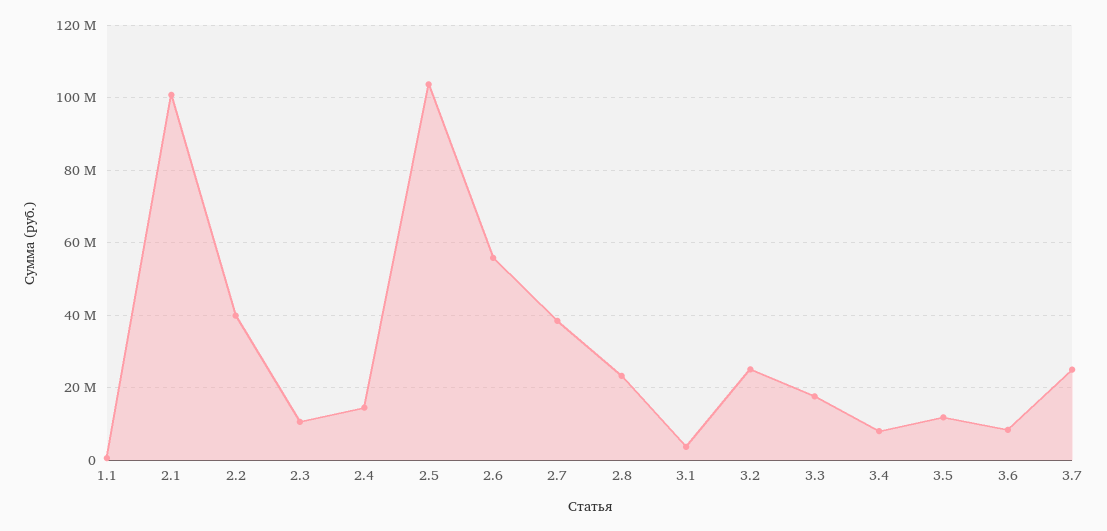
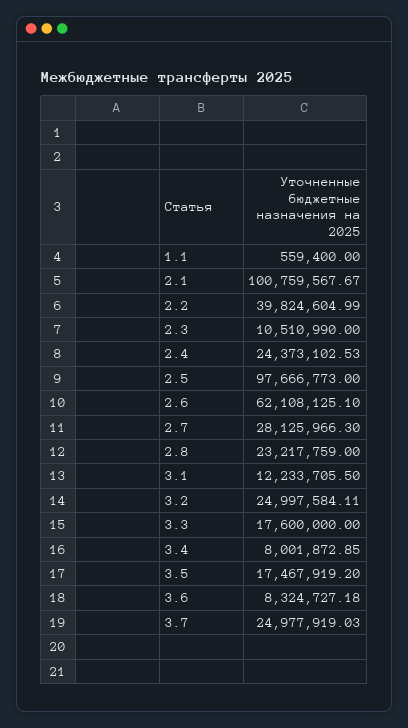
2.4: 14000000 -> 24373102.53
2.5: 104000000 -> 97666773
2.6: 56000000 -> 62108125.1
2.7: 38000000 -> 28125966.3
3.1: 4000000 -> 12233705.5
3.5: 12000000 -> 17467919.2

